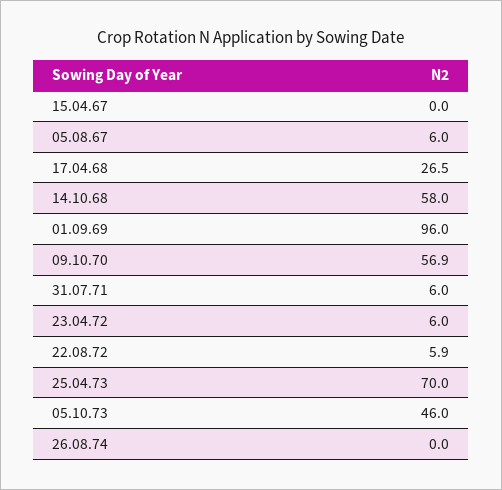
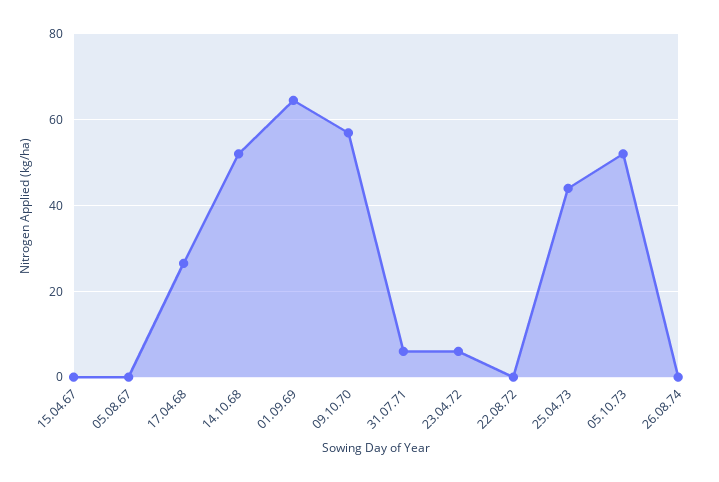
05.08.67: 6 -> 0
14.10.68: 58 -> 52
01.09.69: 96 -> 64
22.08.72: 5.9 -> 0
25.04.73: 70 -> 44
05.10.73: 46 -> 52

